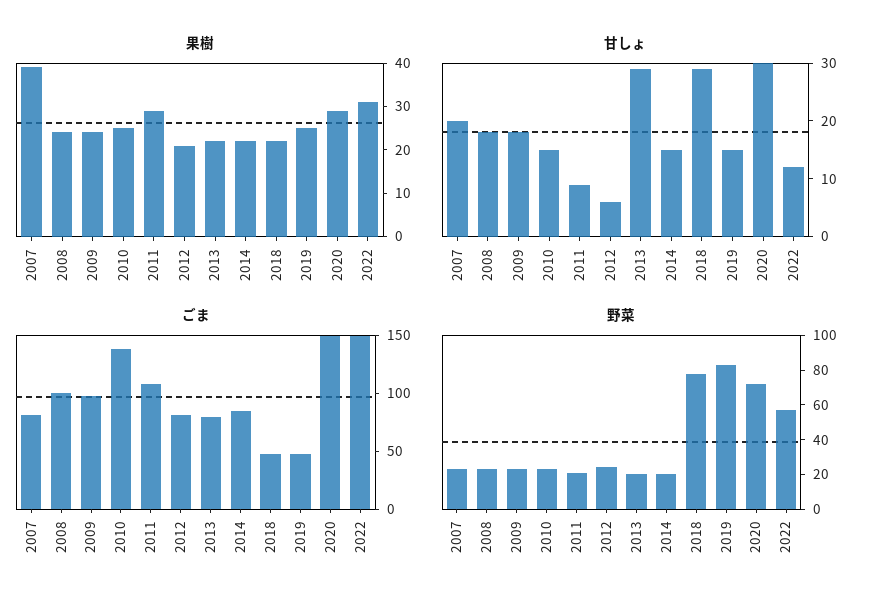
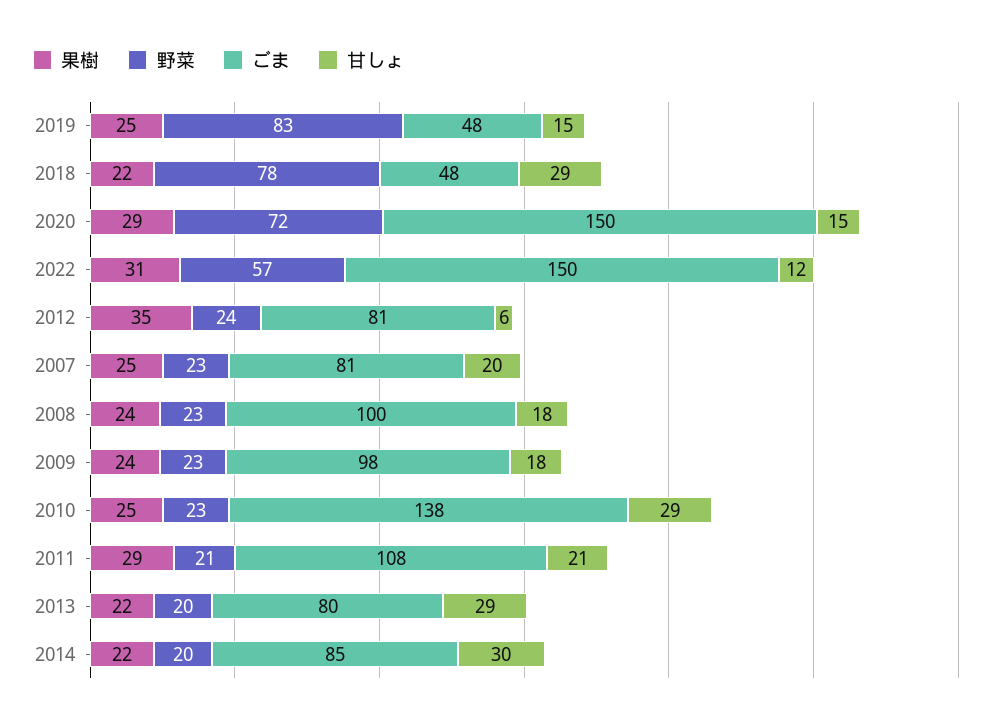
果樹, 2007: 40 -> 25
果樹, 2012: 20 -> 35
甘しょ, 2010: 15 -> 29
甘しょ, 2011: 10 -> 21
甘しょ, 2014: 15 -> 30
甘しょ, 2020: 30 -> 15

